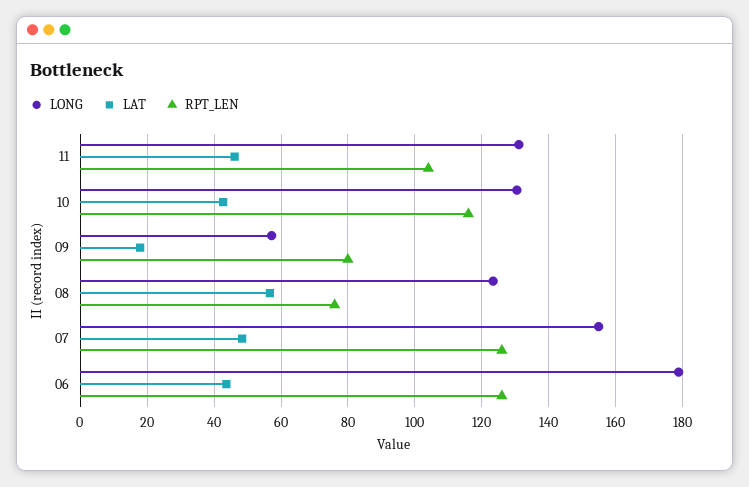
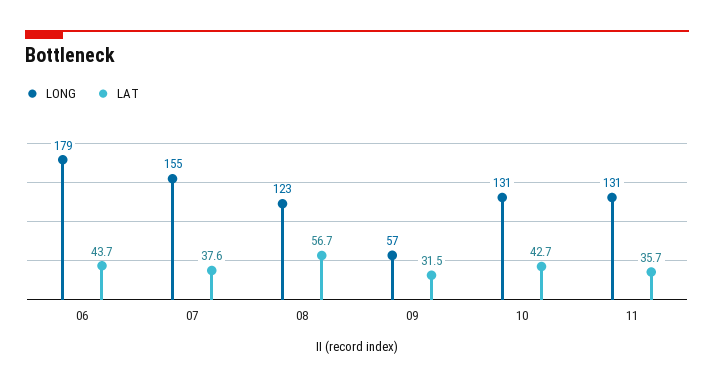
LAT, 11: 46 -> 35.7
RPT_LEN, 11: 104 -> none
RPT_LEN, 10: 116 -> none
LAT, 09: 18 -> 31.5
RPT_LEN, 09: 80 -> none
RPT_LEN, 08: 76 -> none
LAT, 07: 48 -> 37.6
RPT_LEN, 07: 126 -> none
RPT_LEN, 06: 126 -> none

